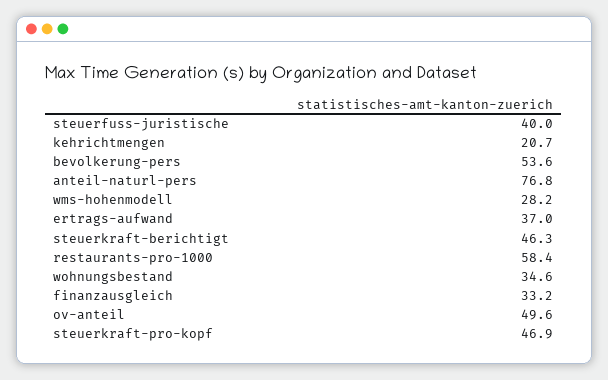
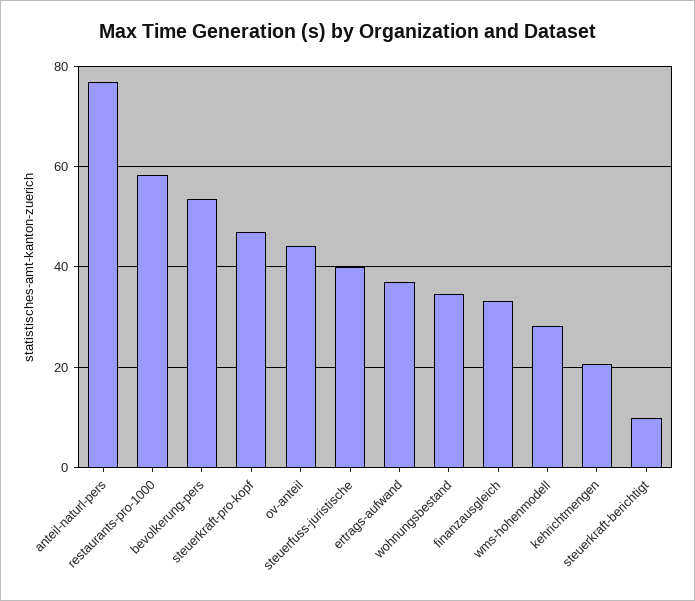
steuerkraft-berichtigt: 46.3 -> 10
ov-anteil: 49.6 -> 44

